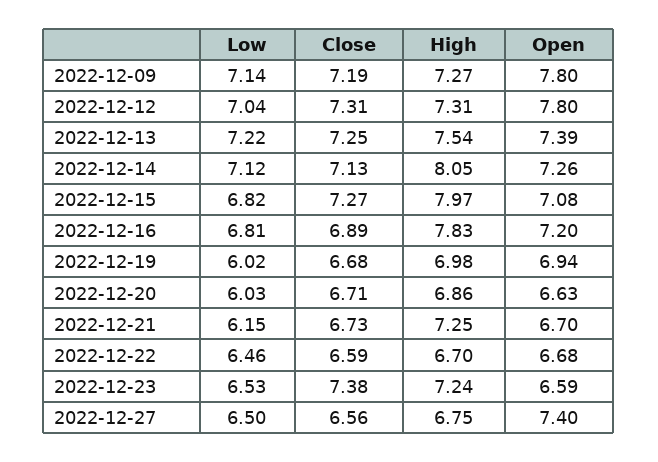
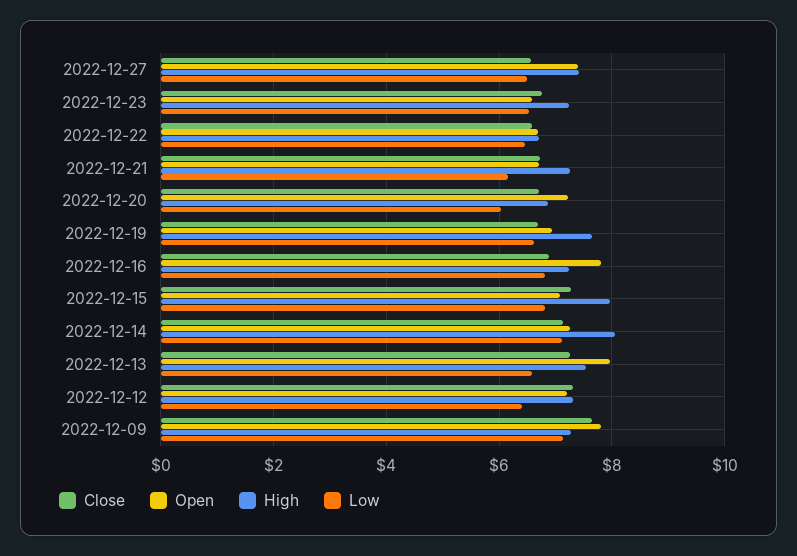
Close, 2022-12-09: 7.19 -> 7.6
Low, 2022-12-12: 7.04 -> 6.4
Open, 2022-12-12: 7.8 -> 7.2
Low, 2022-12-13: 7.22 -> 6.6
Open, 2022-12-13: 7.39 -> 8
High, 2022-12-16: 7.83 -> 7.2
Open, 2022-12-16: 7.2 -> 7.8
Low, 2022-12-19: 6.02 -> 6.6
High, 2022-12-19: 6.98 -> 7.6
Open, 2022-12-20: 6.63 -> 7.2
Close, 2022-12-23: 7.38 -> 6.8
High, 2022-12-27: 6.75 -> 7.4

